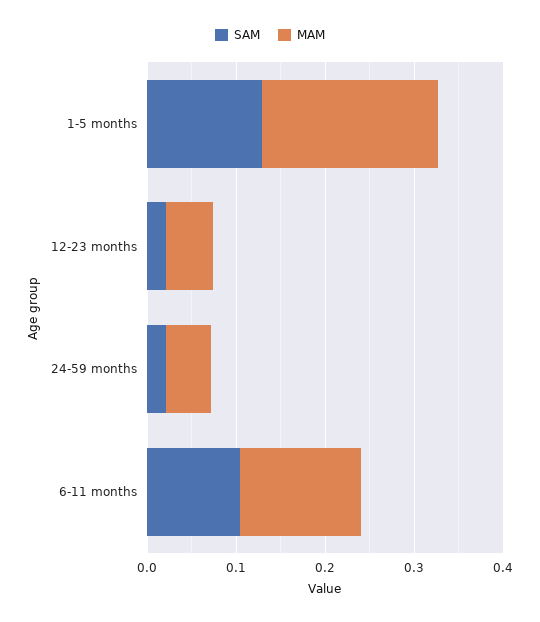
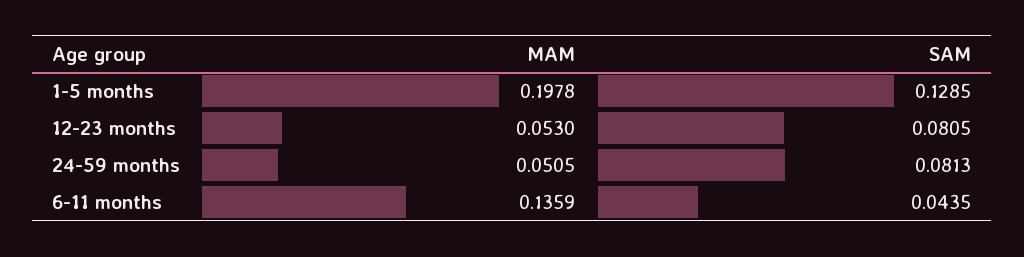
SAM, 12-23 months: 0.02 -> 0.0805
SAM, 24-59 months: 0.02 -> 0.0813
SAM, 6-11 months: 0.1 -> 0.0435

